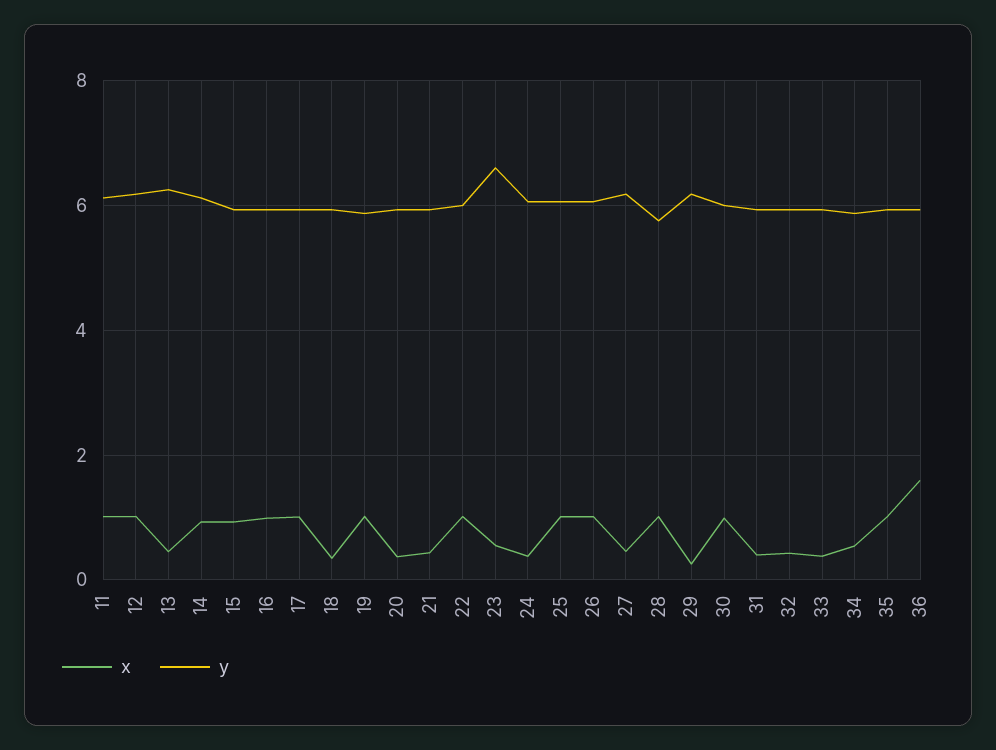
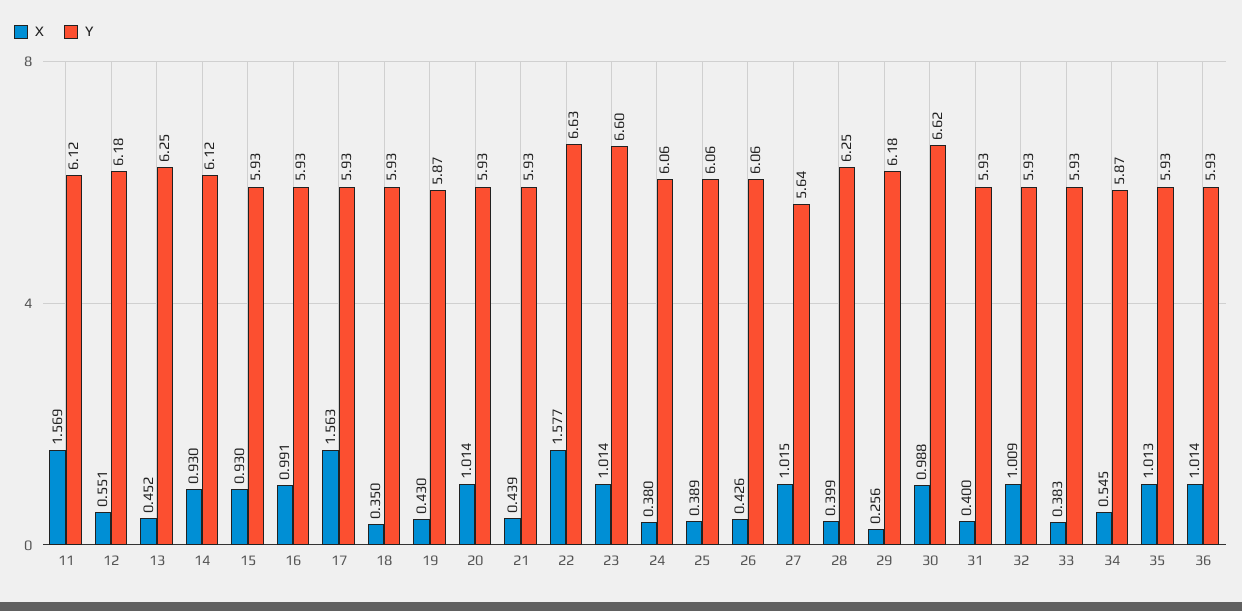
x, 11: 1 -> 1.569
x, 12: 1 -> 0.551
x, 17: 1 -> 1.563
x, 19: 1 -> 0.43
x, 20: 0.4 -> 1.014
x, 22: 1 -> 1.577
y, 22: 6 -> 6.63
x, 23: 0.6 -> 1.014
x, 25: 1 -> 0.389
x, 26: 1 -> 0.426
x, 27: 0.4 -> 1.015
y, 27: 6.2 -> 5.64
x, 28: 1 -> 0.399
y, 28: 5.8 -> 6.25
y, 30: 6 -> 6.62
x, 32: 0.4 -> 1.009
x, 36: 1.6 -> 1.014

